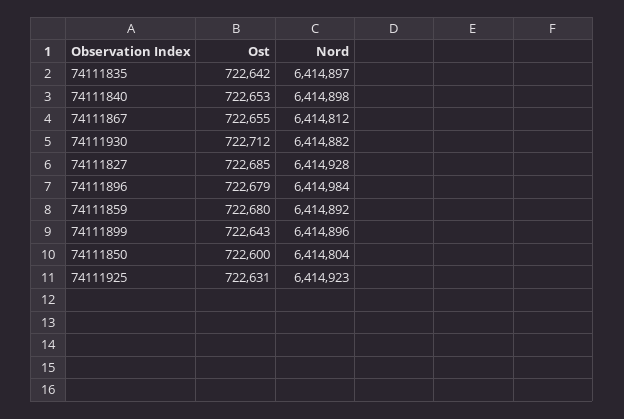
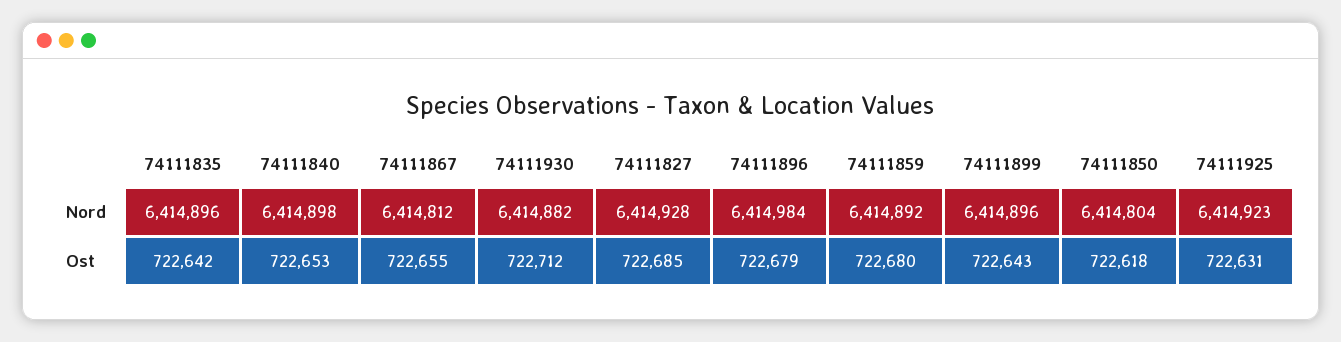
Nord, 74111835: 6414897 -> 6414896
Ost, 74111850: 722600 -> 722618

